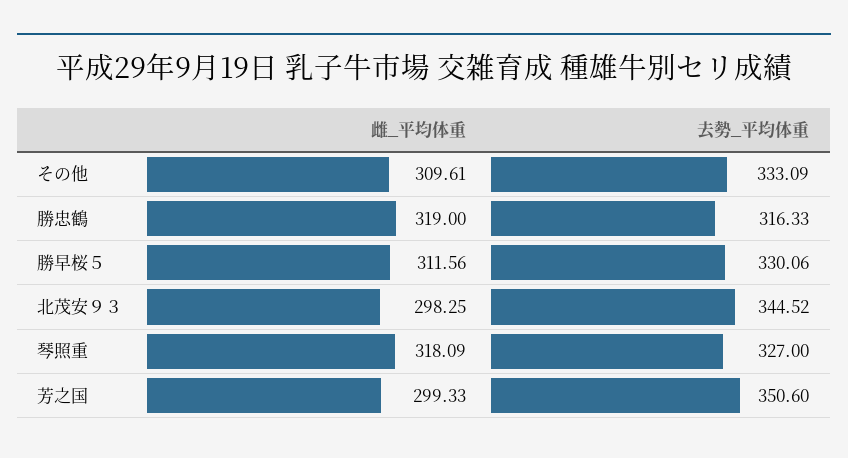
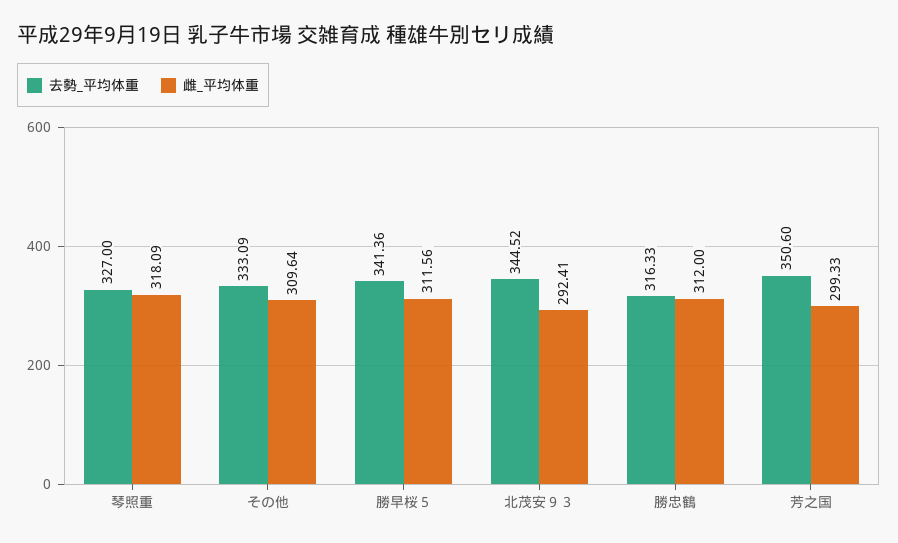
雌_平均体重, その他: 309.61 -> 309.64
雌_平均体重, 勝忠鶴: 319 -> 312
去勢_平均体重, 勝早桜５: 330.06 -> 341.36
雌_平均体重, 北茂安９３: 298.25 -> 292.41

